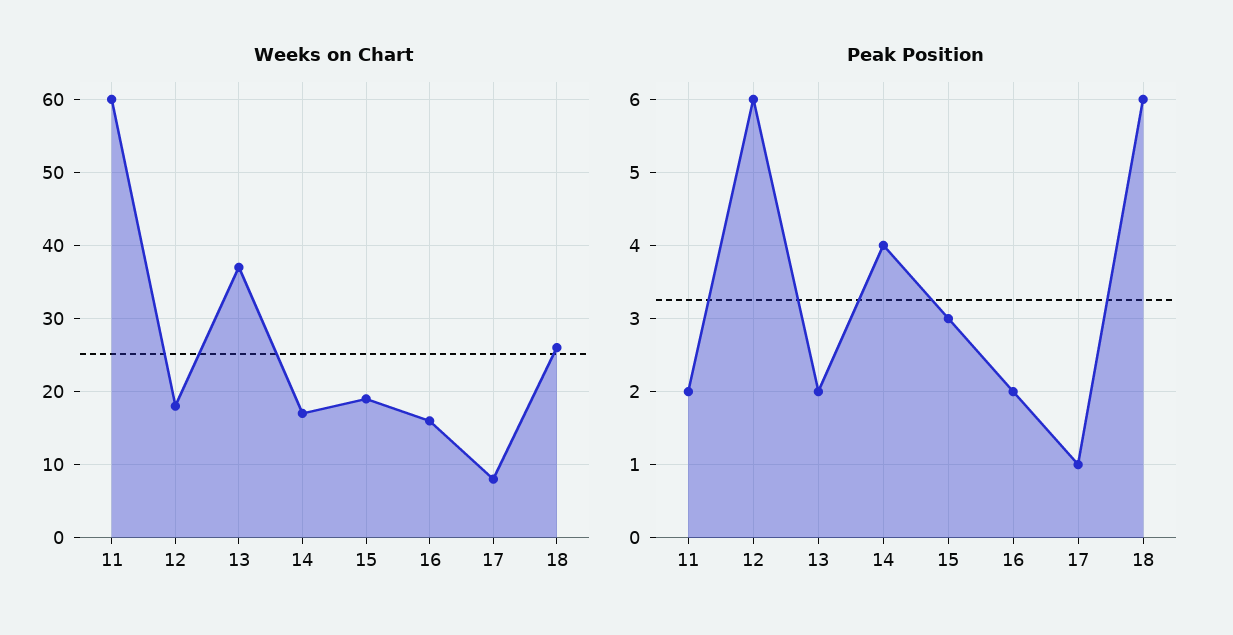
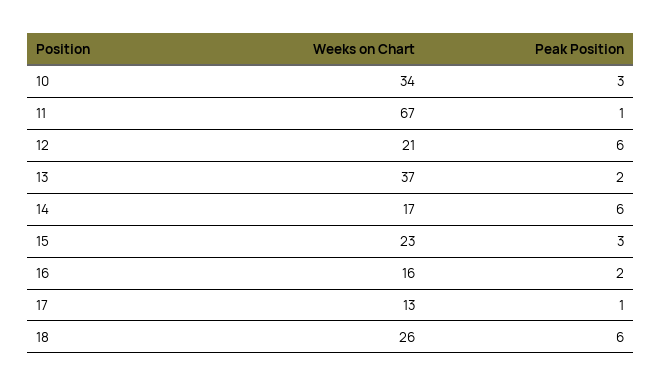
Weeks on Chart, 11: 60 -> 67
Weeks on Chart, 12: 18 -> 21
Weeks on Chart, 15: 19 -> 23
Weeks on Chart, 17: 8 -> 13
Peak Position, 11: 2 -> 1
Peak Position, 14: 4 -> 6
Weeks on Chart, 10: none -> 34
Peak Position, 10: none -> 3

